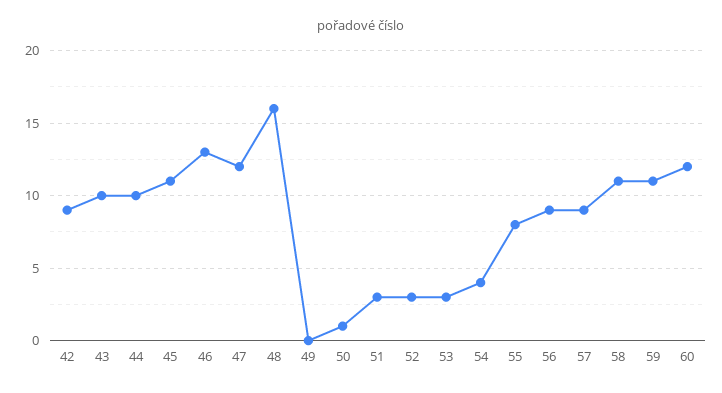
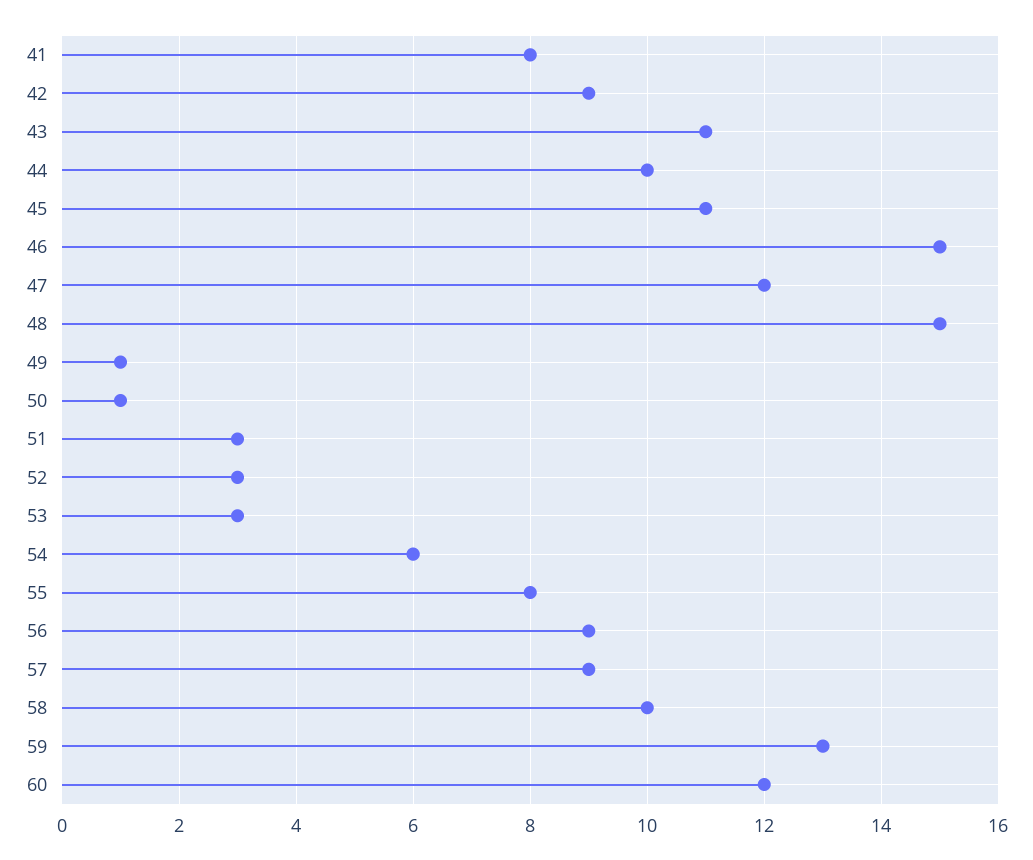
43: 10 -> 11
46: 13 -> 15
48: 16 -> 15
49: 0 -> 1
54: 4 -> 6
58: 11 -> 10
59: 11 -> 13
41: none -> 8

